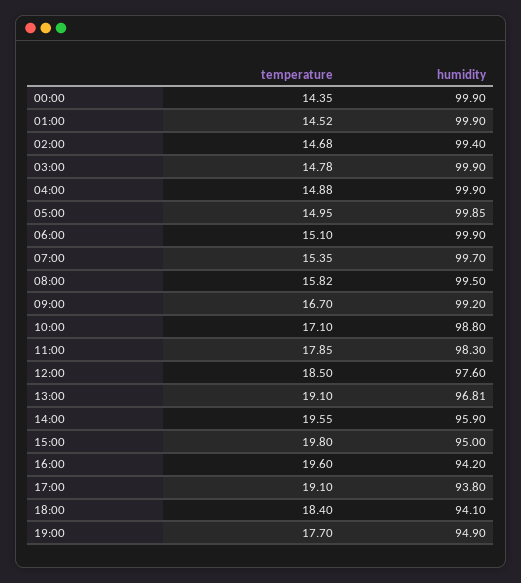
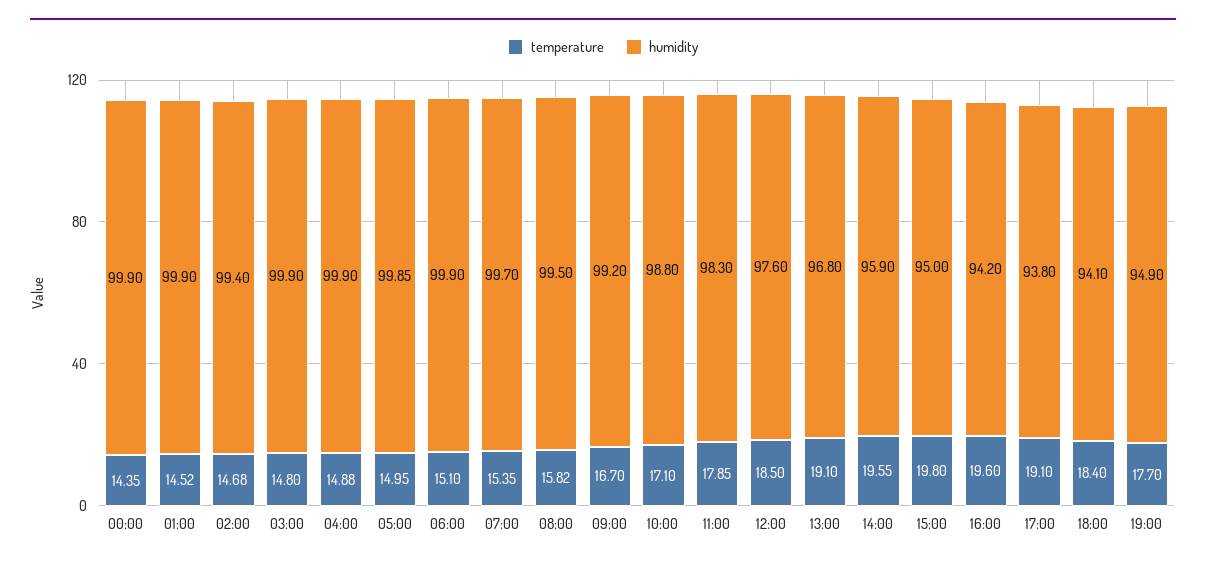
temperature, 03:00: 14.78 -> 14.8
humidity, 13:00: 96.81 -> 96.8

